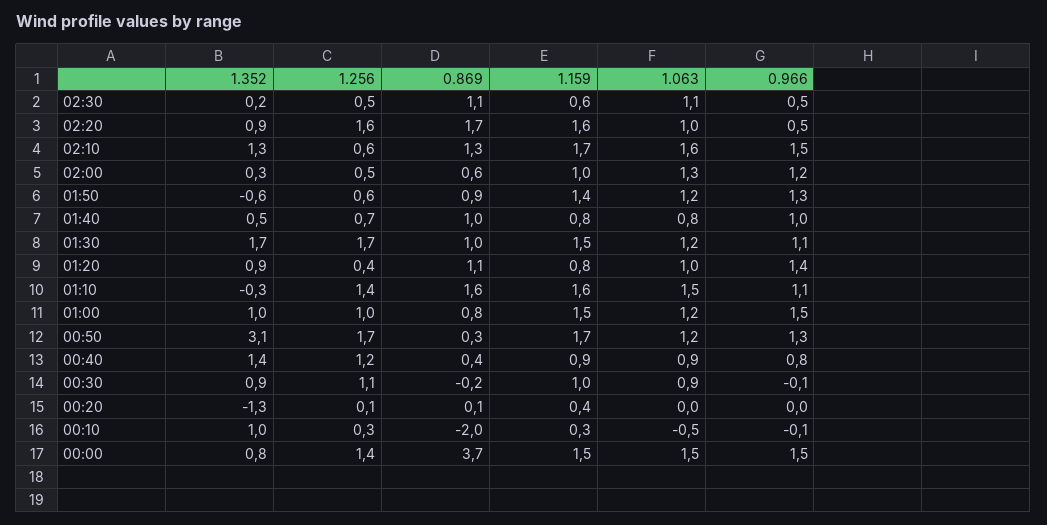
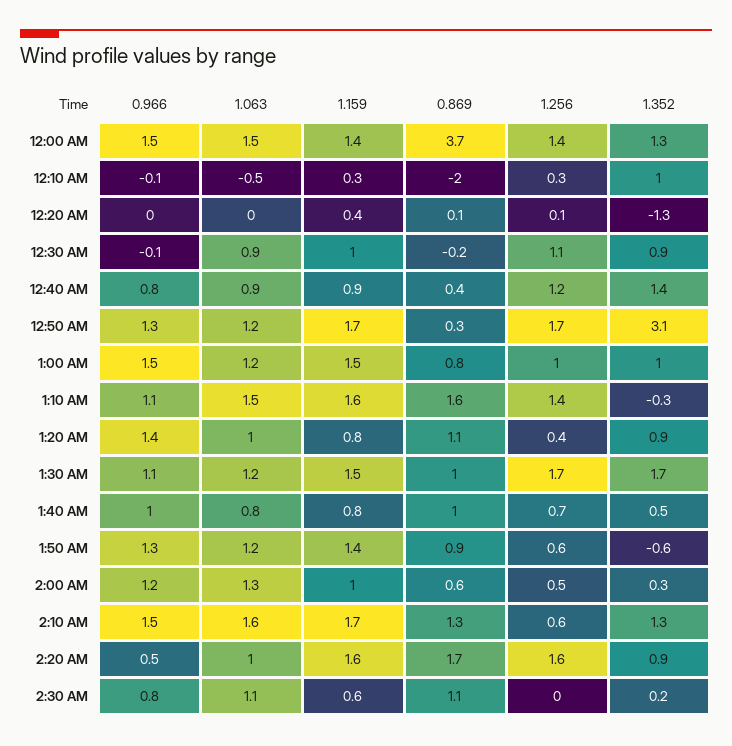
1.256, 02:30: 0.5 -> 0
0.966, 02:30: 0.5 -> 0.8
1.352, 00:00: 0.8 -> 1.3
1.159, 00:00: 1.5 -> 1.4

